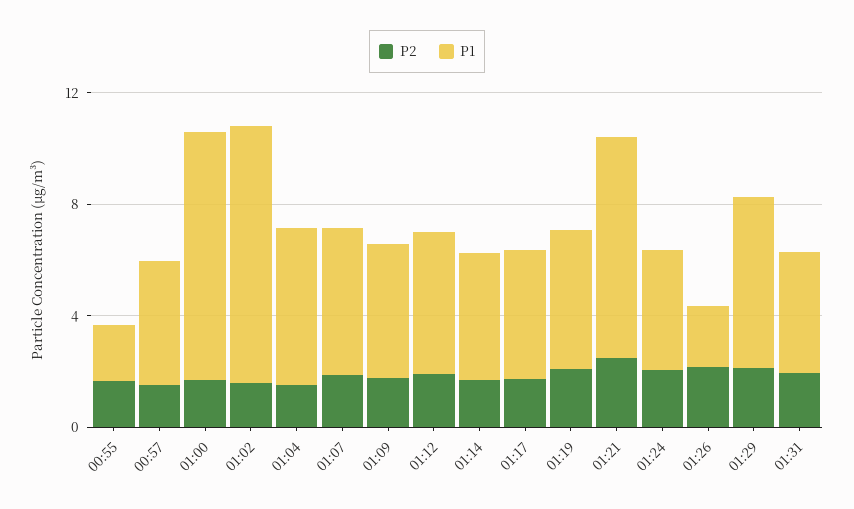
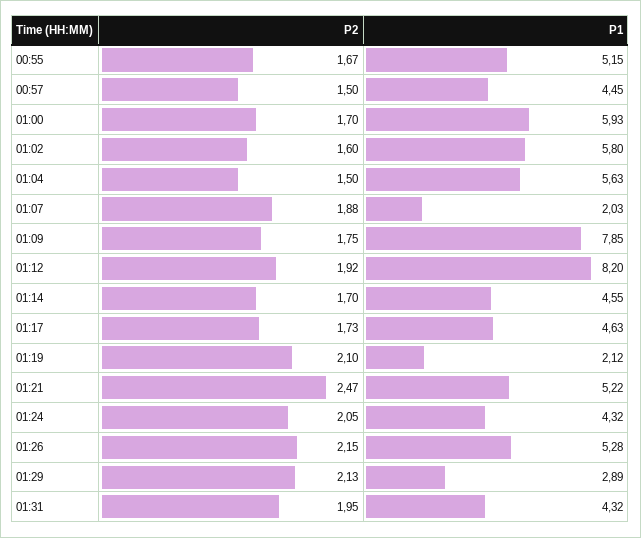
P1, 00:55: 2 -> 5.15
P1, 01:00: 9 -> 5.93
P1, 01:02: 9 -> 5.8
P1, 01:07: 5 -> 2.03
P1, 01:09: 5 -> 7.85
P1, 01:12: 5 -> 8.2
P1, 01:19: 5 -> 2.12
P1, 01:21: 8 -> 5.22
P1, 01:26: 2 -> 5.28
P1, 01:29: 6 -> 2.89

